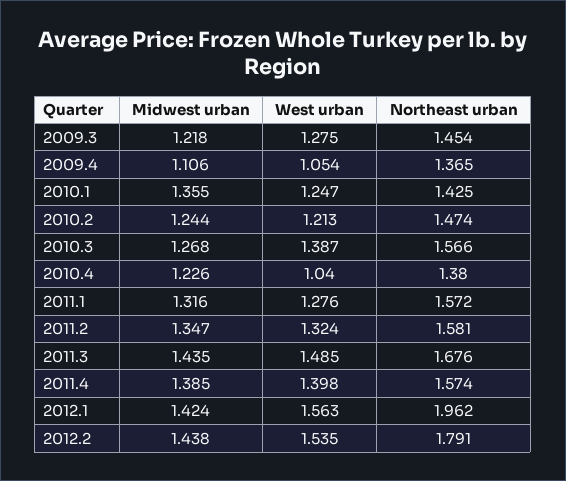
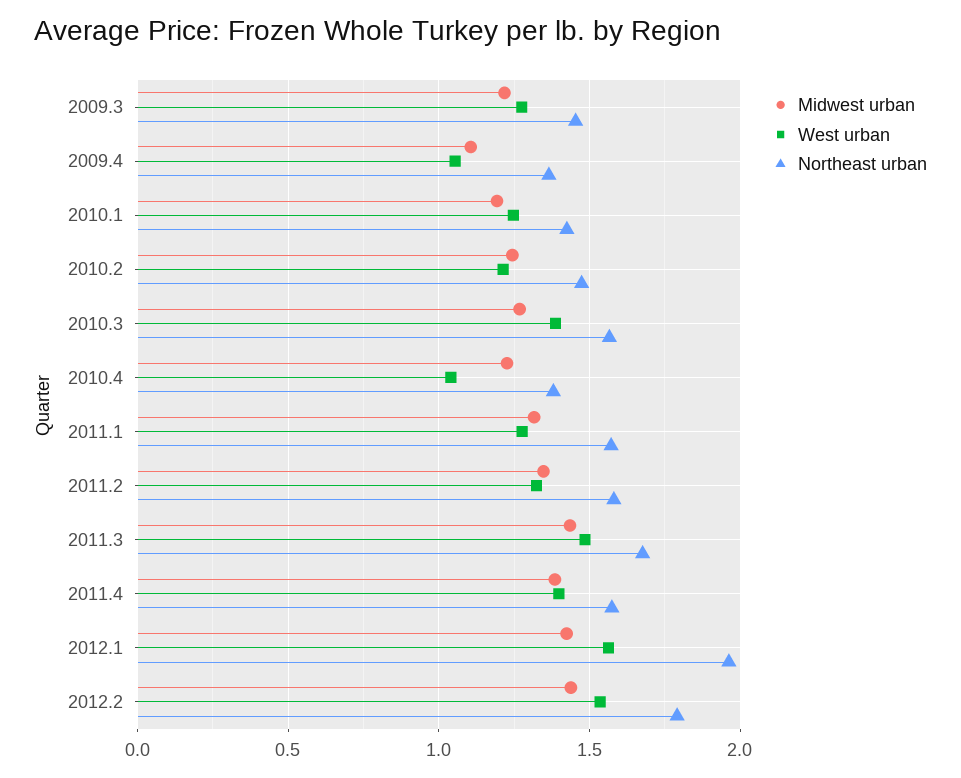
Midwest urban, 2010.1: 1.355 -> 1.2

